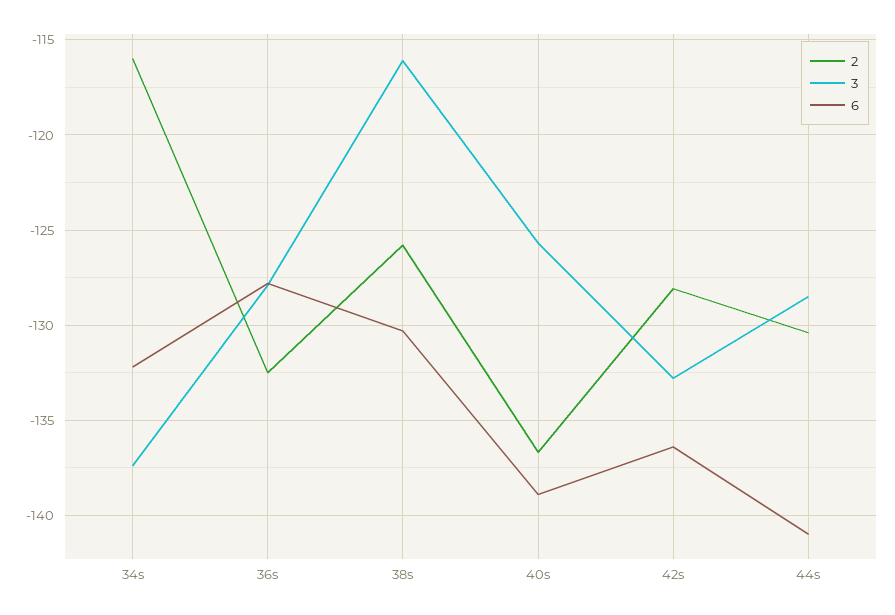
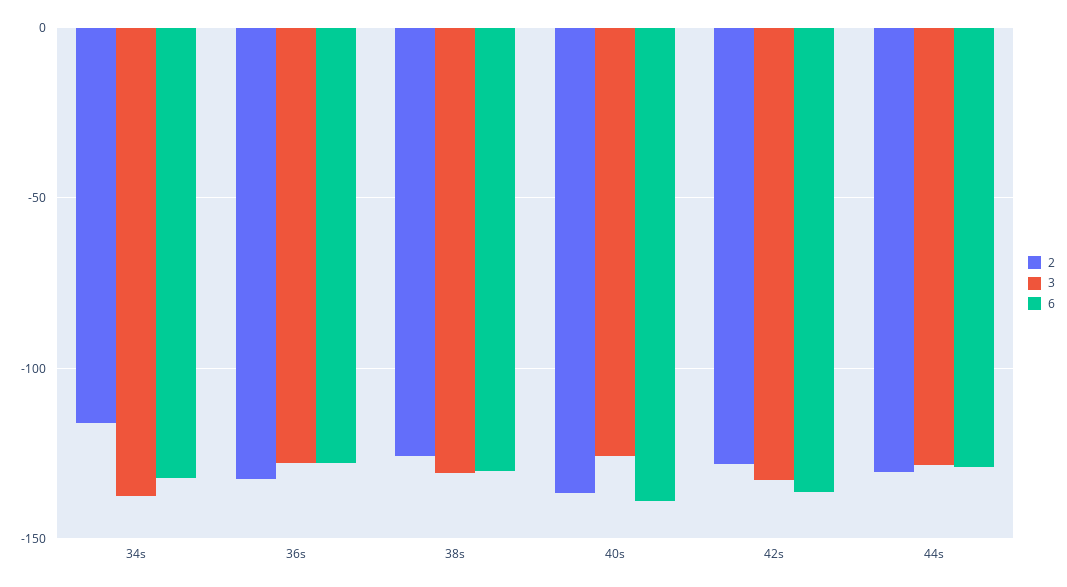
3, 38s: -116 -> -130
6, 44s: -141 -> -130

